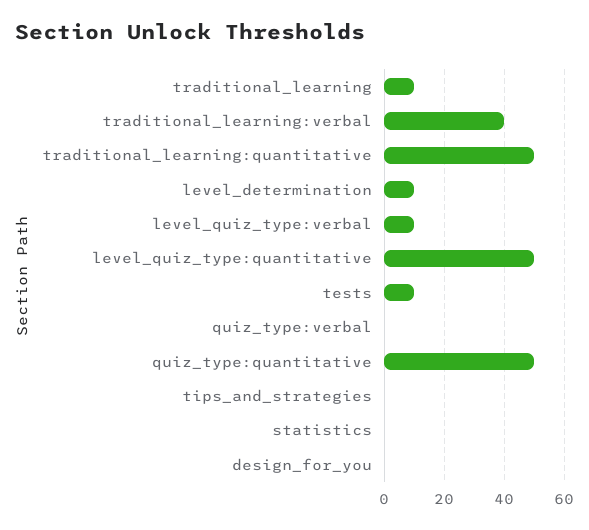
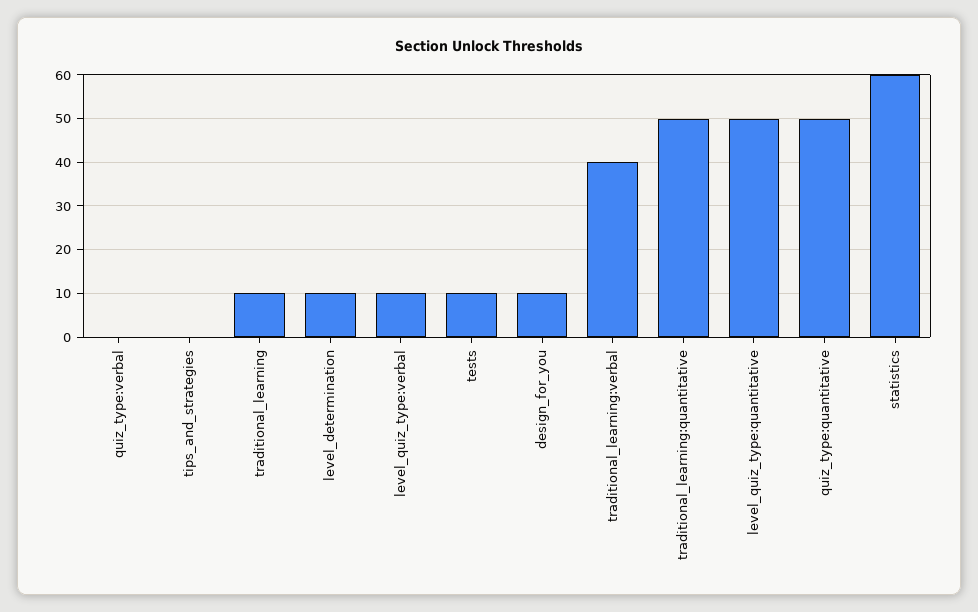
statistics: 0 -> 60
design_for_you: 0 -> 10

